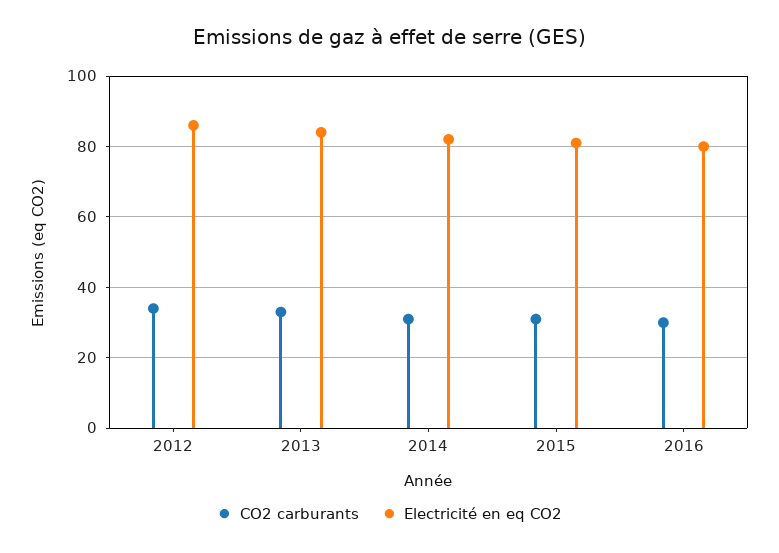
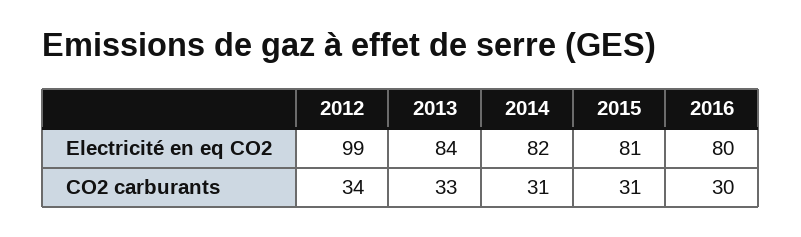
Electricité en eq CO2, 2012: 85 -> 99

